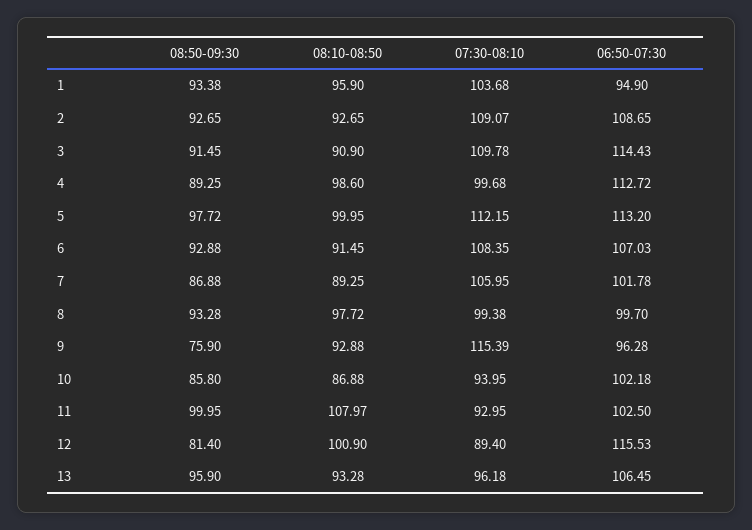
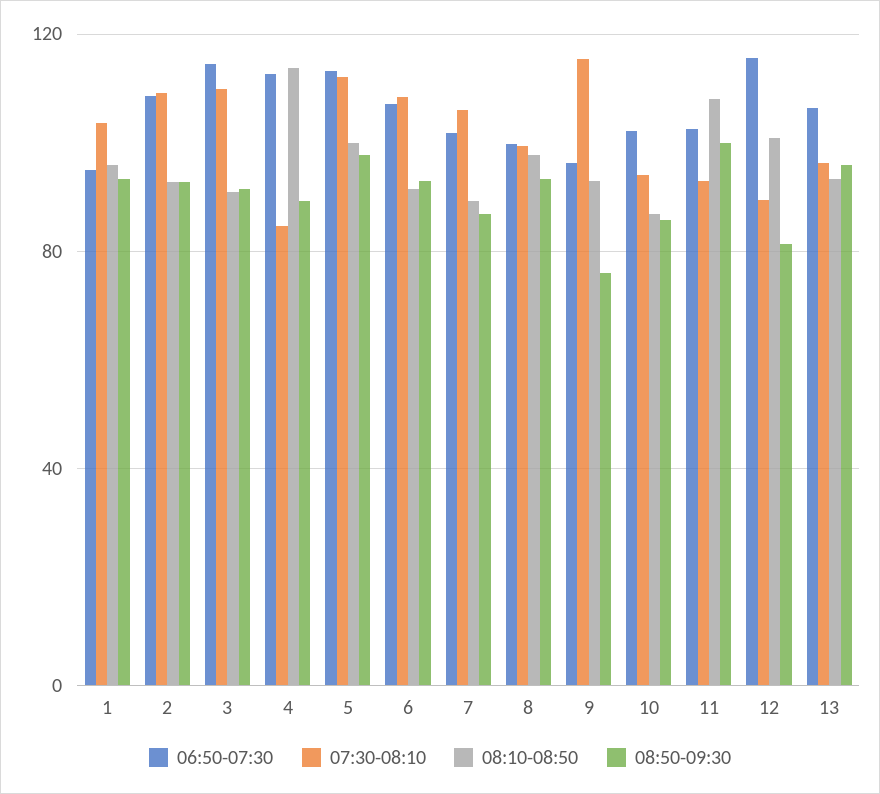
08:10-08:50, 4: 98.6 -> 115
07:30-08:10, 4: 99.68 -> 85

